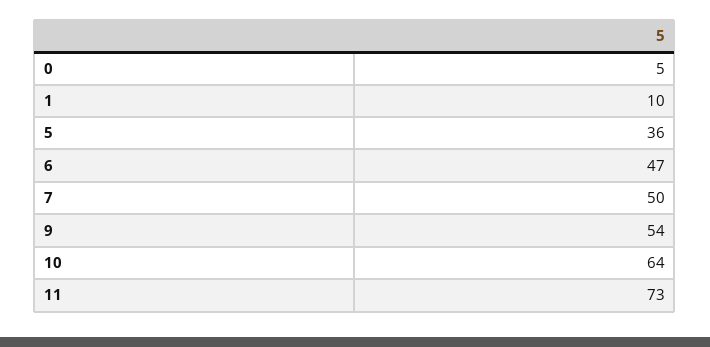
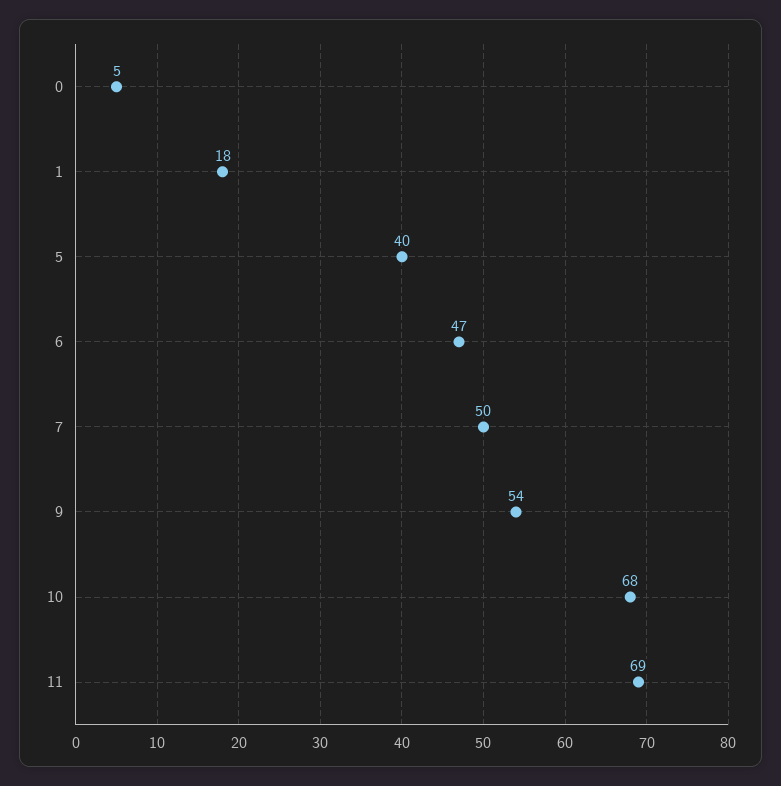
1: 10 -> 18
5: 36 -> 40
10: 64 -> 68
11: 73 -> 69

